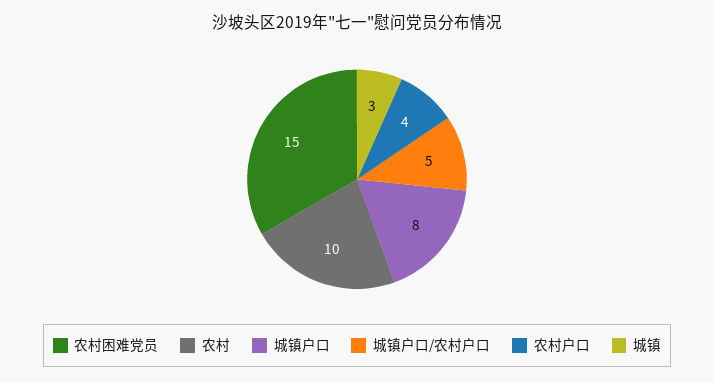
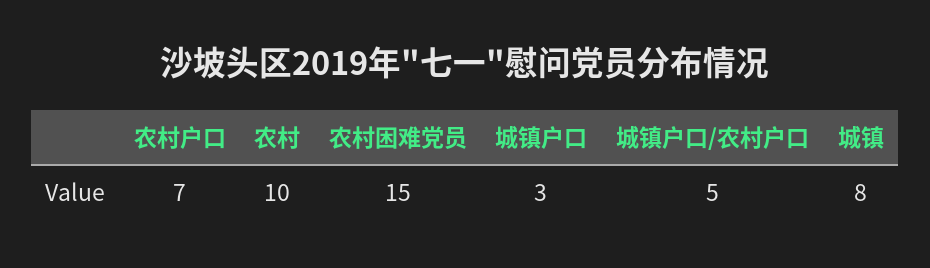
城镇户口: 8 -> 3
农村户口: 4 -> 7
城镇: 3 -> 8

